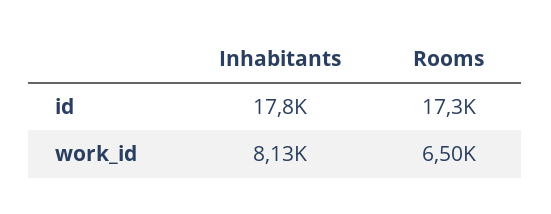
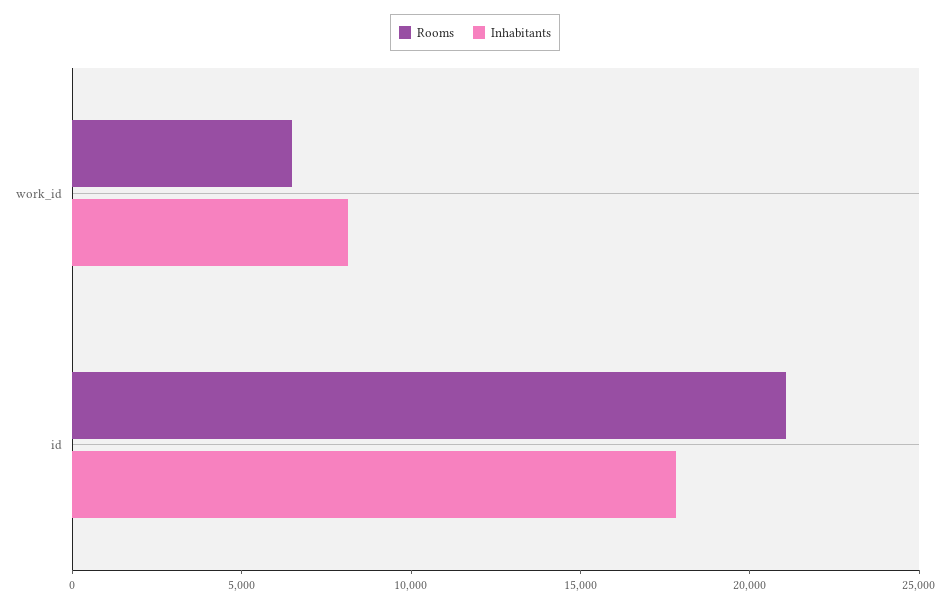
Rooms, id: 17300 -> 21000

